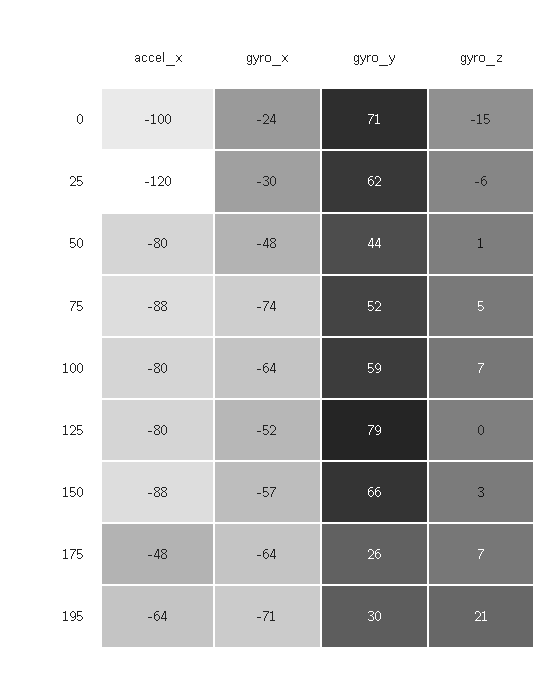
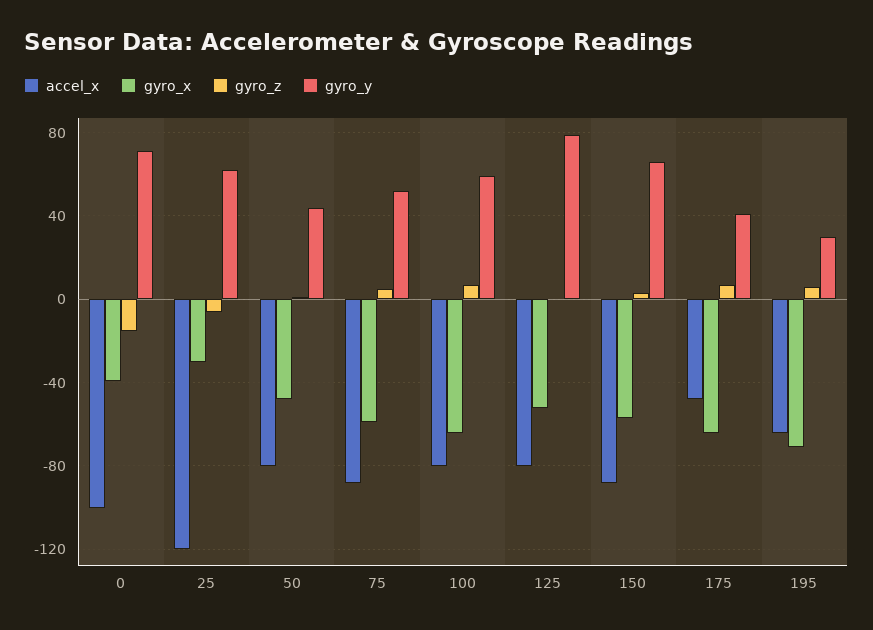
gyro_x, 0: -24 -> -40
gyro_x, 75: -74 -> -60
gyro_y, 175: 26 -> 40
gyro_z, 195: 21 -> 5

